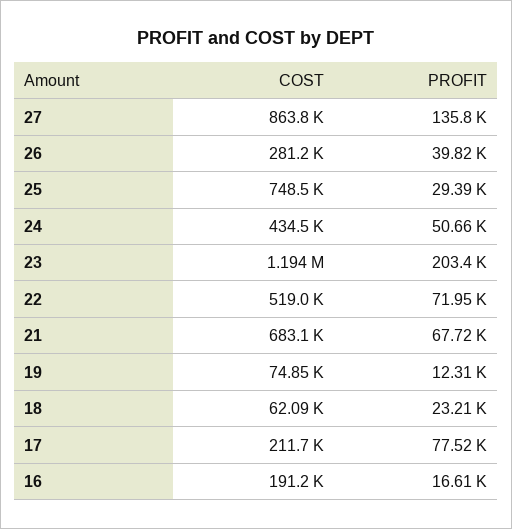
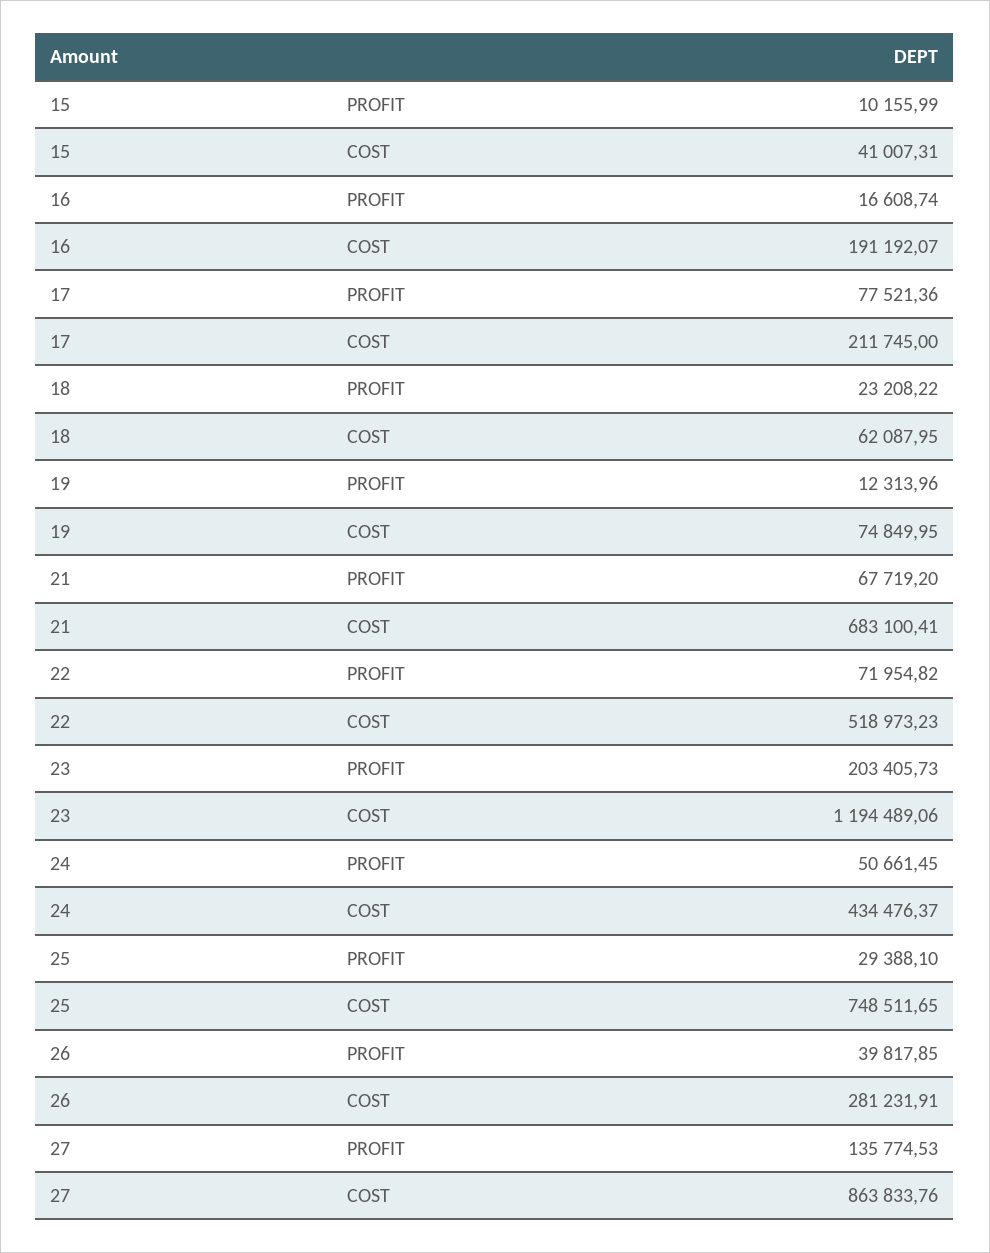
PROFIT, 15: none -> 10155.99
COST, 15: none -> 41007.31

